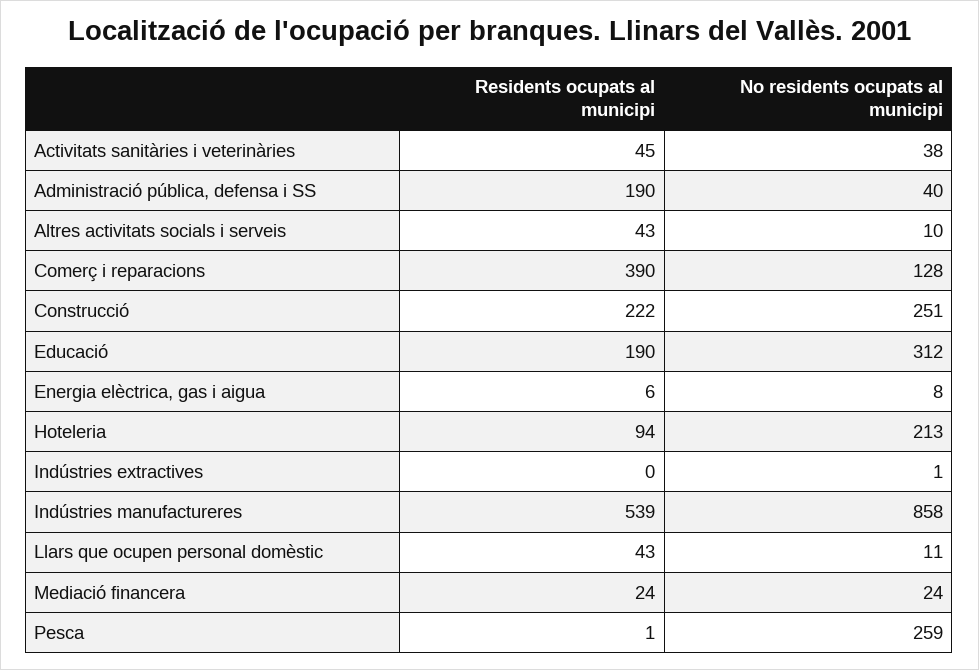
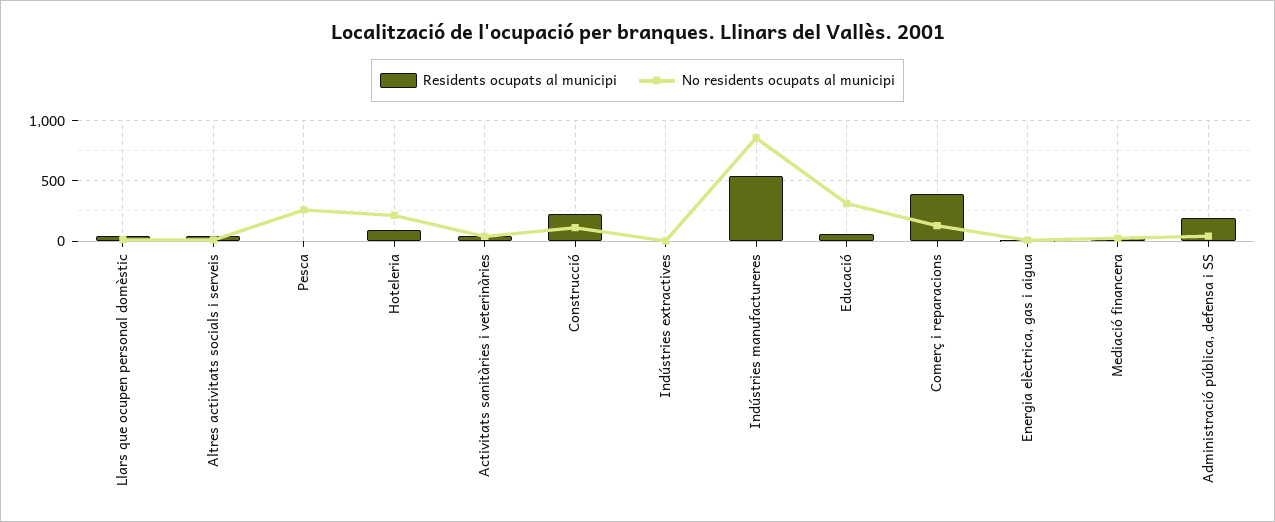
No residents ocupats al municipi, Construcció: 251 -> 100
Residents ocupats al municipi, Educació: 190 -> 50

